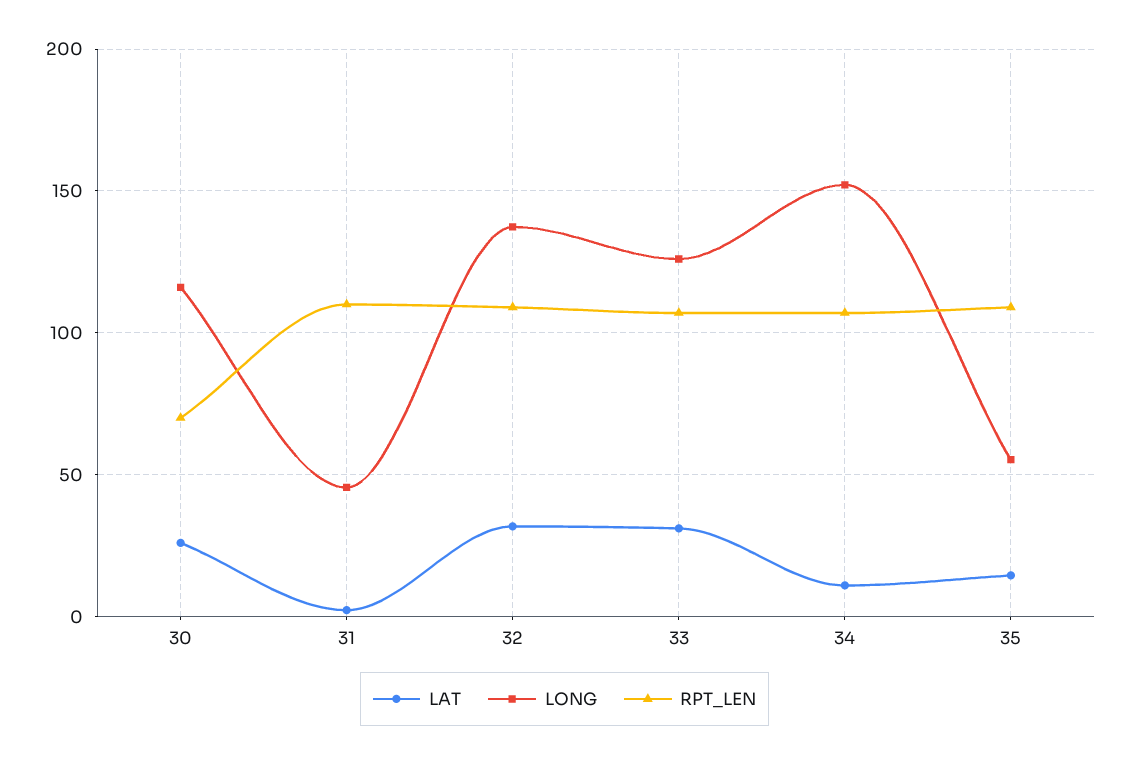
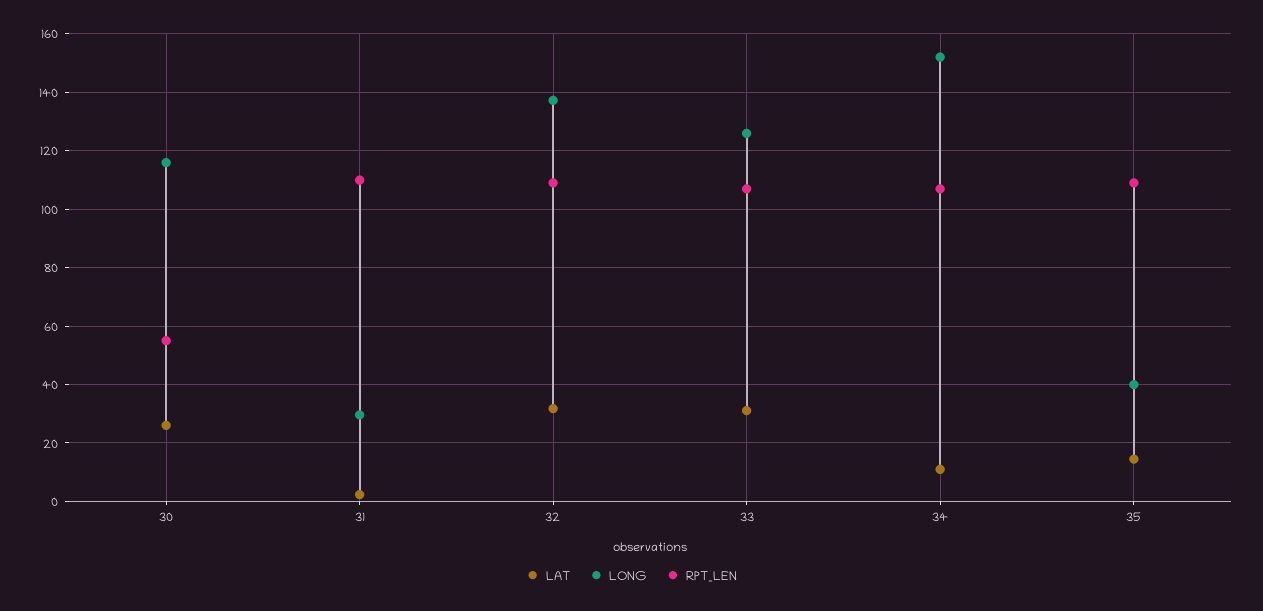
RPT_LEN, 30: 70 -> 55
LONG, 31: 45 -> 30
LONG, 35: 55 -> 40

